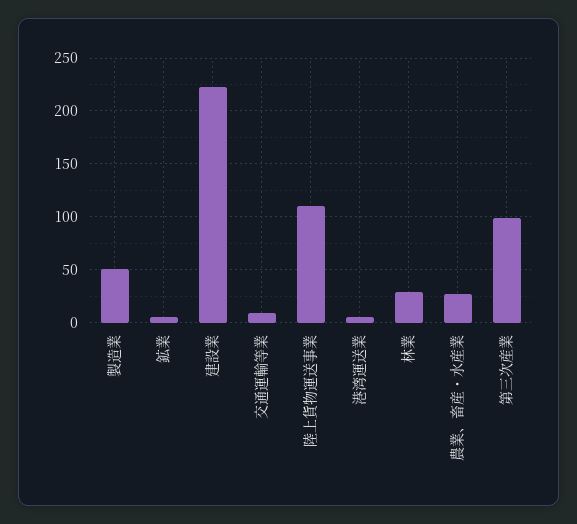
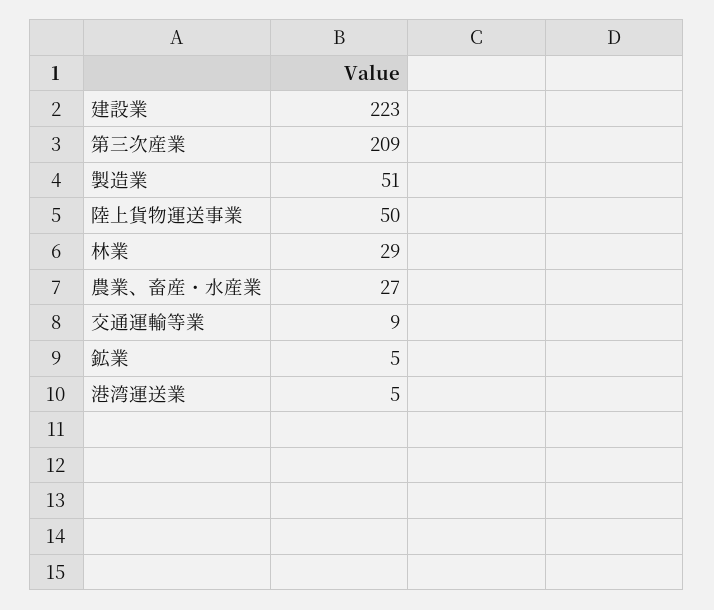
陸上貨物運送事業: 110 -> 50
第三次産業: 100 -> 209

